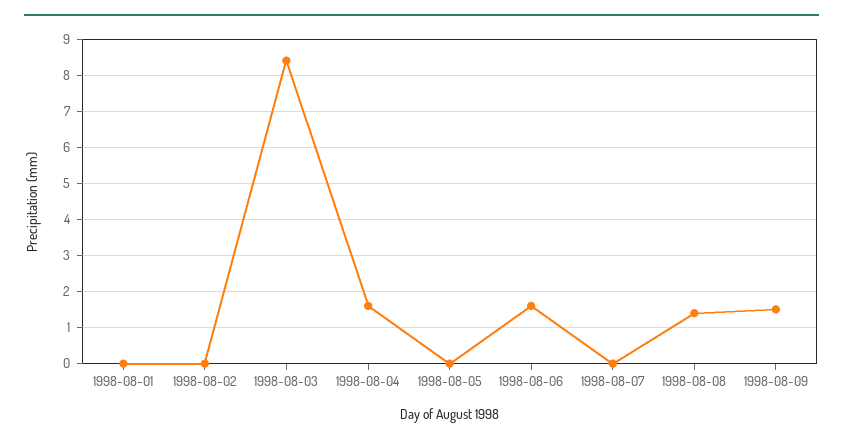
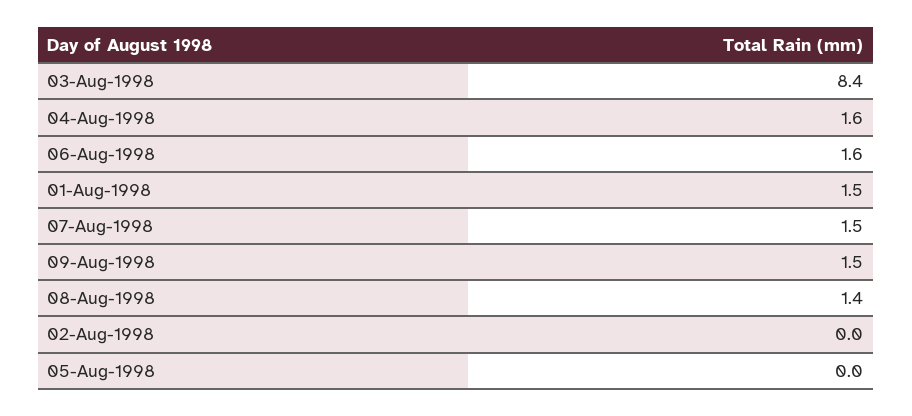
1998-08-01: 0 -> 1.5
1998-08-07: 0 -> 1.5

